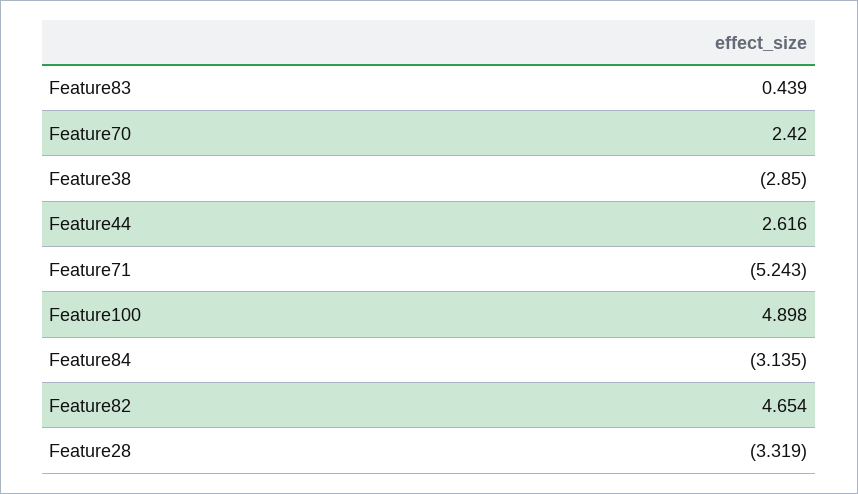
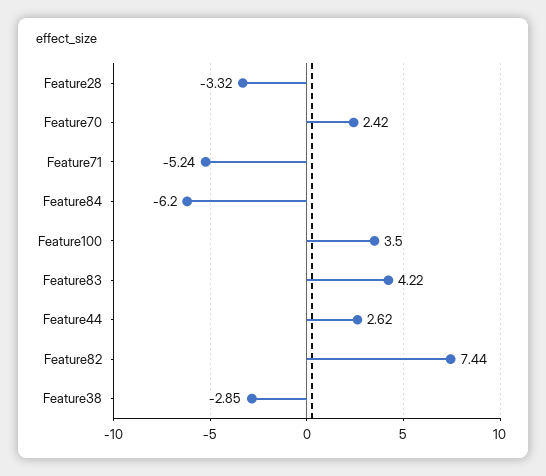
Feature83: 0.439 -> 4.22
Feature100: 4.898 -> 3.5
Feature84: -3.135 -> -6.2
Feature82: 4.654 -> 7.44

